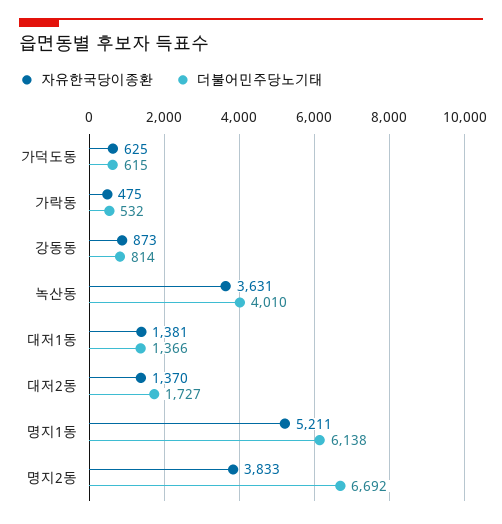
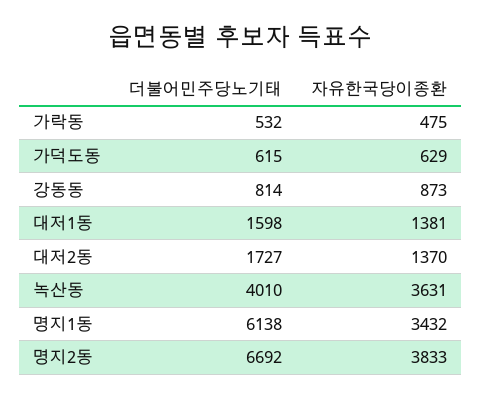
자유한국당이종환, 가덕도동: 625 -> 629
더불어민주당노기태, 대저1동: 1366 -> 1598
자유한국당이종환, 명지1동: 5211 -> 3432

